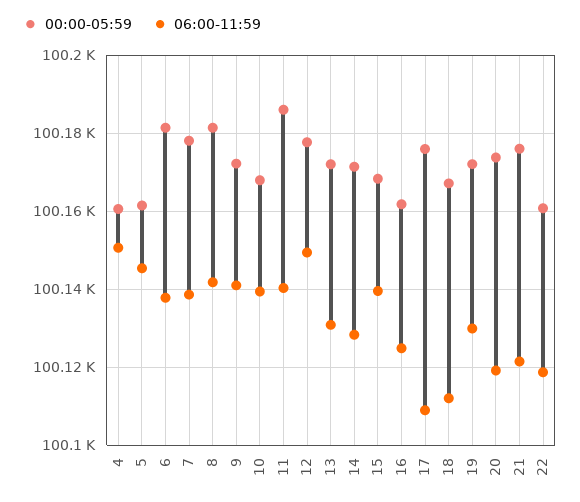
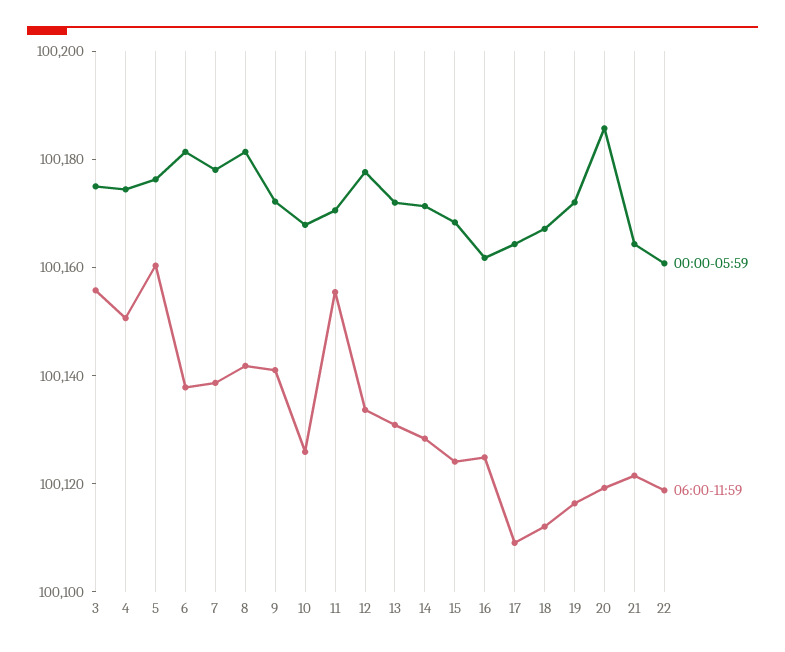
00:00-05:59, 4: 100160 -> 100175
00:00-05:59, 5: 100162 -> 100175
06:00-11:59, 5: 100146 -> 100160
06:00-11:59, 10: 100140 -> 100125
00:00-05:59, 11: 100186 -> 100170
06:00-11:59, 11: 100140 -> 100155
06:00-11:59, 12: 100150 -> 100135
06:00-11:59, 15: 100140 -> 100125
00:00-05:59, 17: 100176 -> 100165
06:00-11:59, 19: 100130 -> 100115
00:00-05:59, 20: 100174 -> 100185
00:00-05:59, 21: 100176 -> 100165
00:00-05:59, 3: none -> 100175
06:00-11:59, 3: none -> 100155

